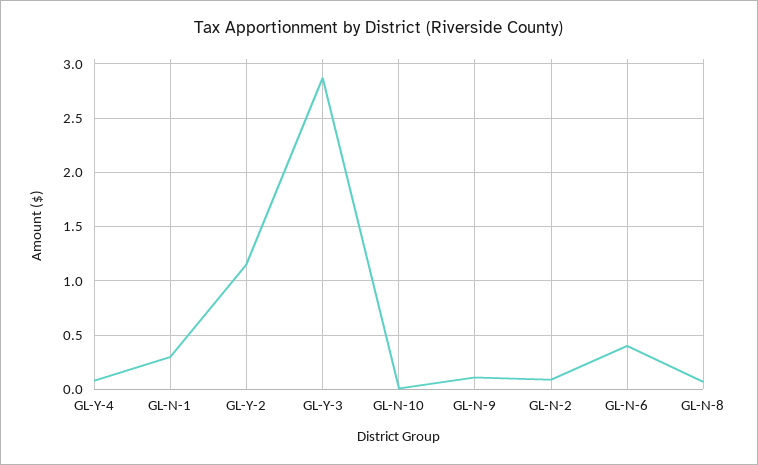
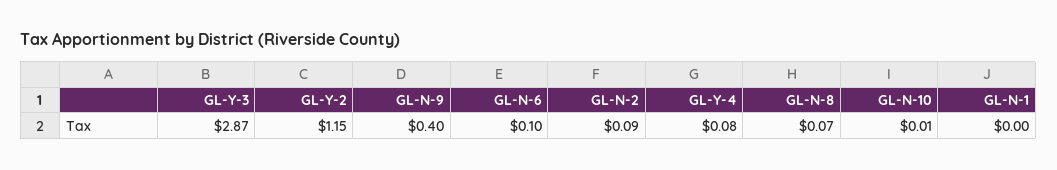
GL-N-1: 0.3 -> 0
GL-N-9: 0.1 -> 0.4
GL-N-6: 0.4 -> 0.1

